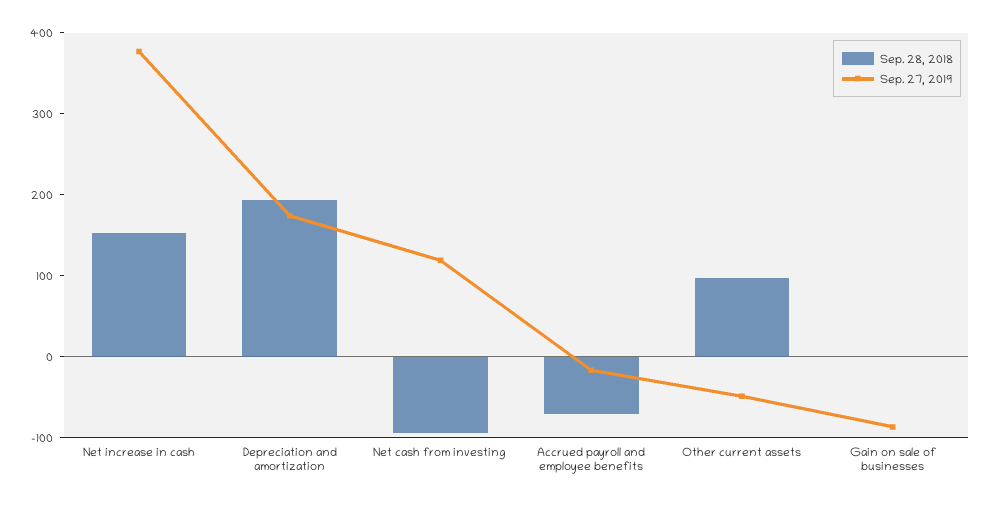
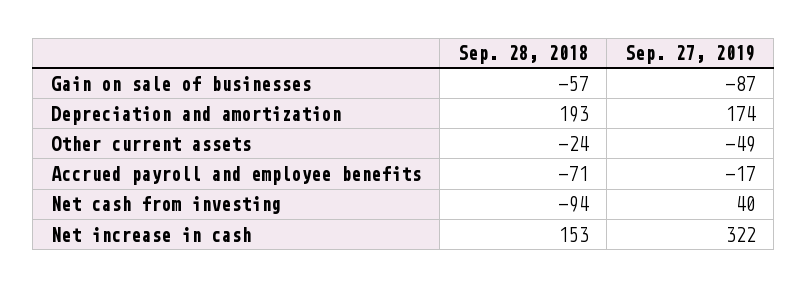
Sep. 27, 2019, Net increase in cash: 380 -> 322
Sep. 27, 2019, Net cash from investing: 120 -> 40
Sep. 28, 2018, Other current assets: 100 -> -24
Sep. 28, 2018, Gain on sale of businesses: 0 -> -57

